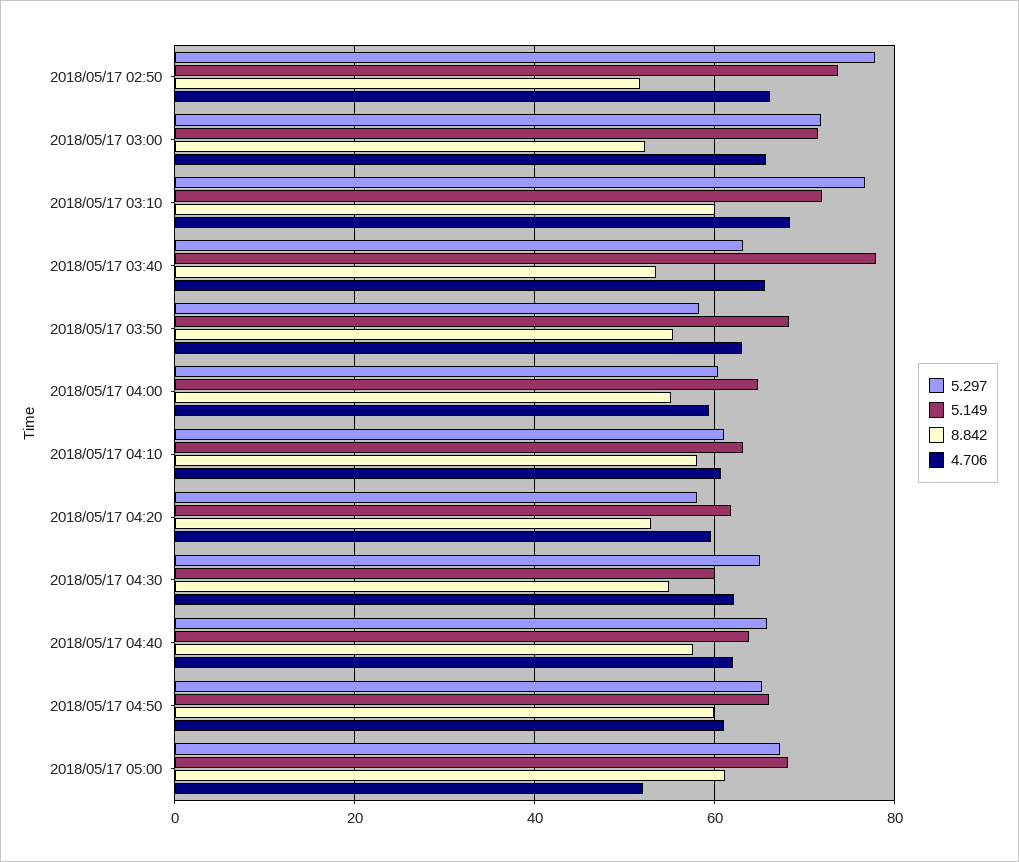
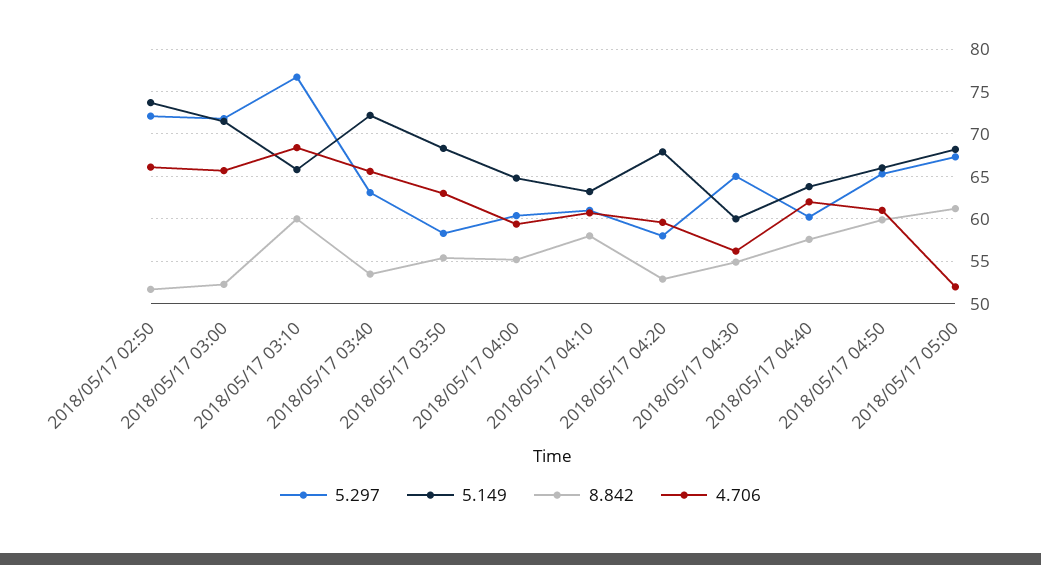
5.297, 2018/05/17 02:50: 78 -> 72
5.149, 2018/05/17 03:10: 72 -> 66
5.149, 2018/05/17 03:40: 78 -> 72
5.149, 2018/05/17 04:20: 62 -> 68
4.706, 2018/05/17 04:30: 62 -> 56
5.297, 2018/05/17 04:40: 66 -> 60

